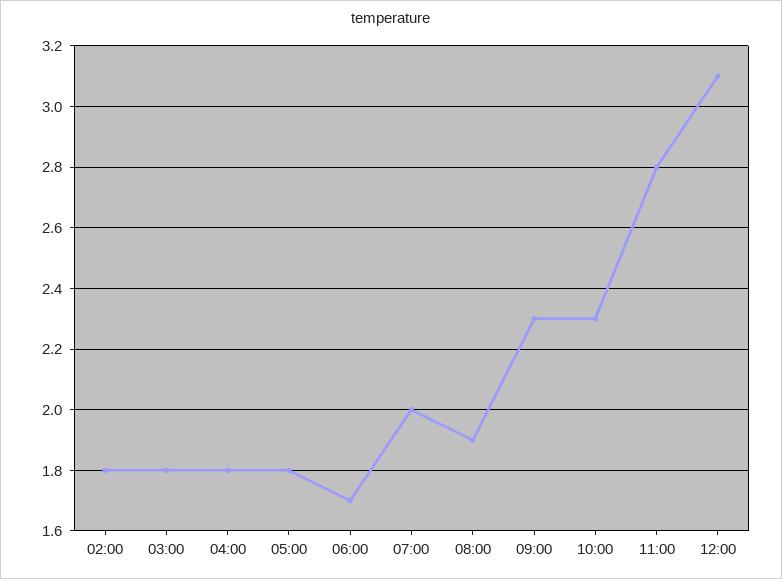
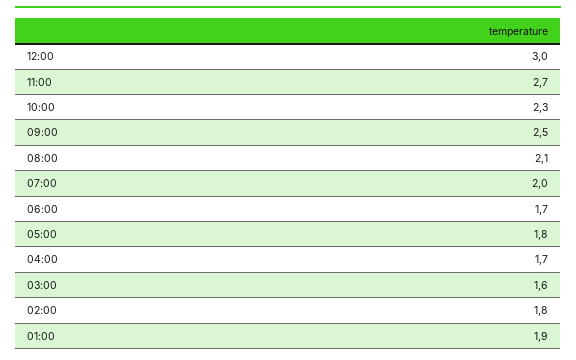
03:00: 1.8 -> 1.6
04:00: 1.8 -> 1.7
08:00: 1.9 -> 2.1
09:00: 2.3 -> 2.5
11:00: 2.8 -> 2.7
12:00: 3.1 -> 3
01:00: none -> 1.9

